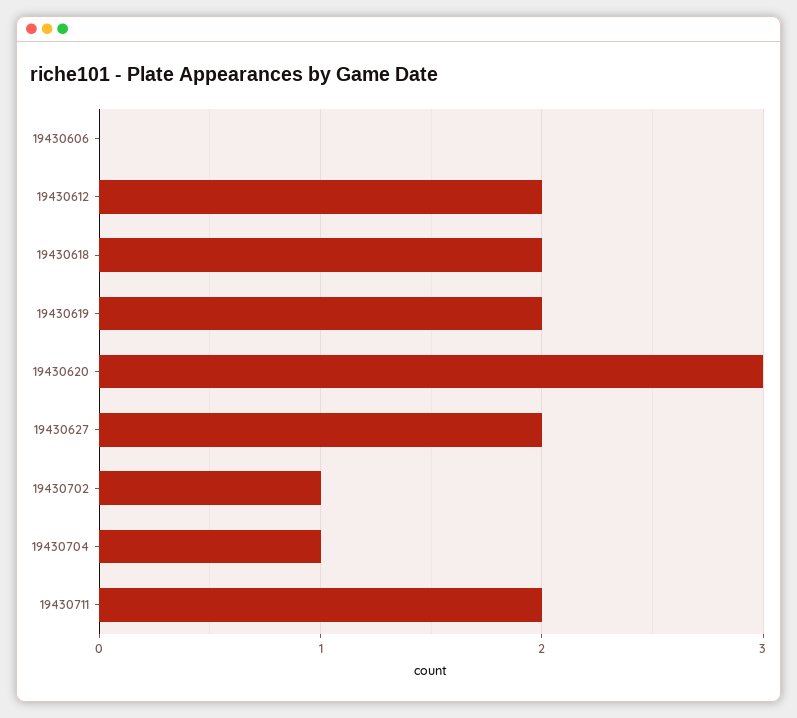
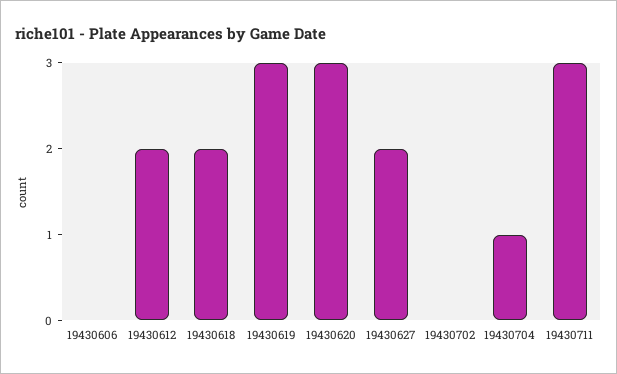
19430619: 2 -> 3
19430702: 1 -> 0
19430711: 2 -> 3

